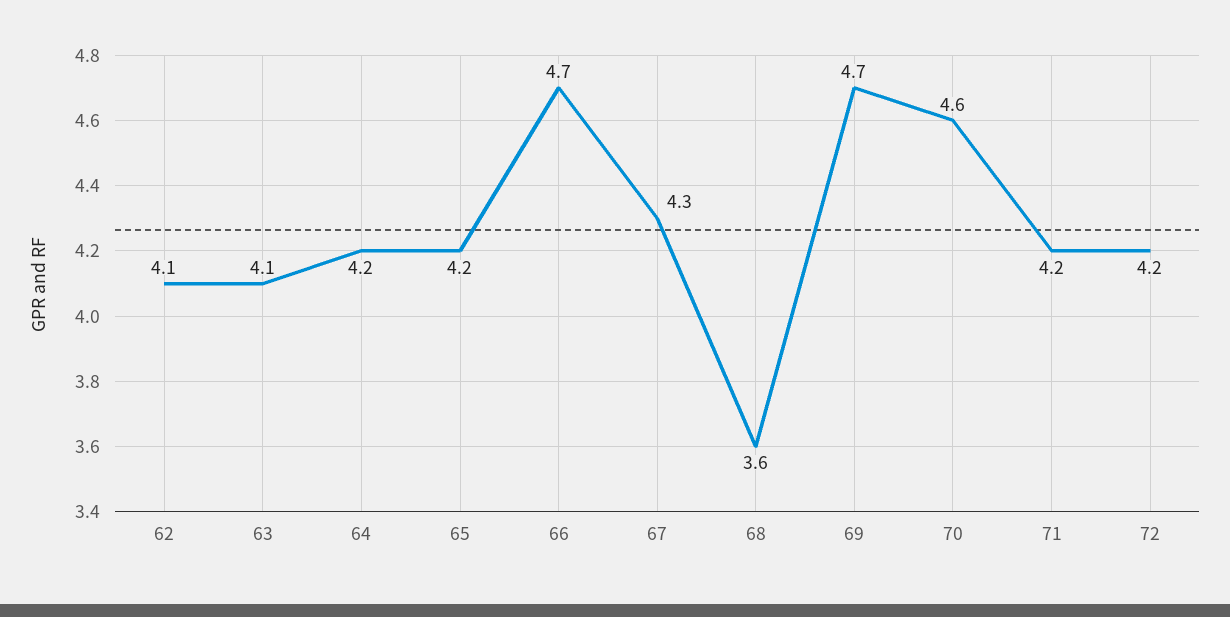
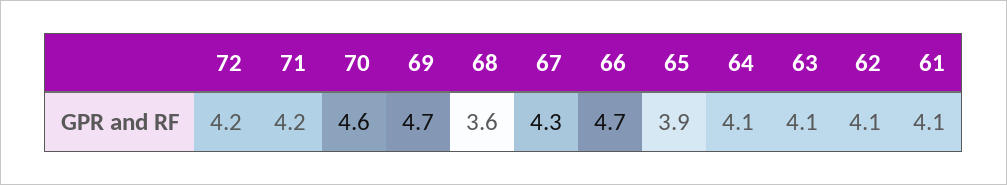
64: 4.2 -> 4.1
65: 4.2 -> 3.9
61: none -> 4.1

